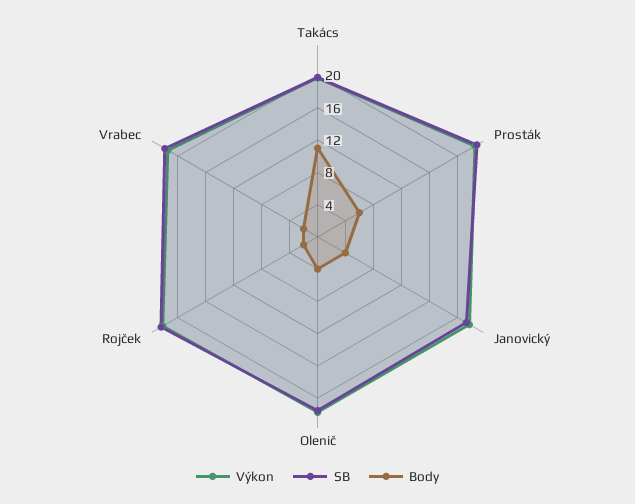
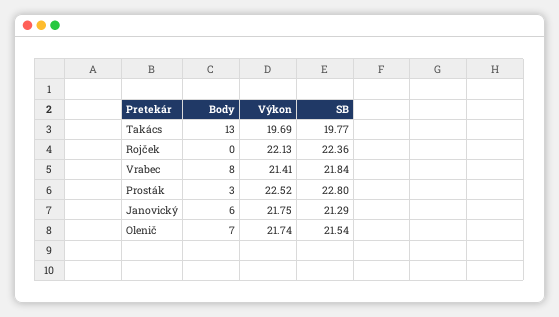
Body, Takács: 11 -> 13
Body, Prosták: 6 -> 3
Body, Janovický: 4 -> 6
Body, Olenič: 4 -> 7
Body, Rojček: 2 -> 0
Body, Vrabec: 2 -> 8

